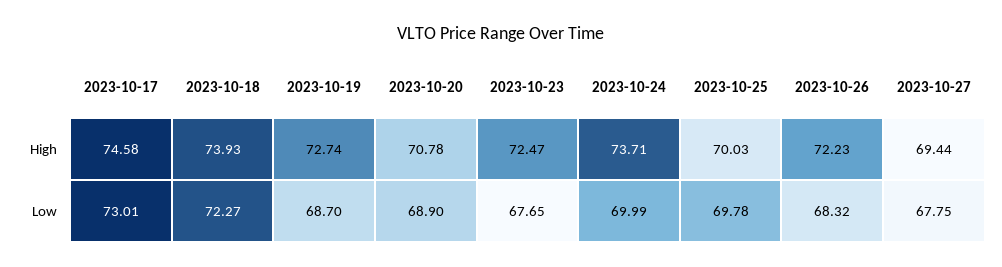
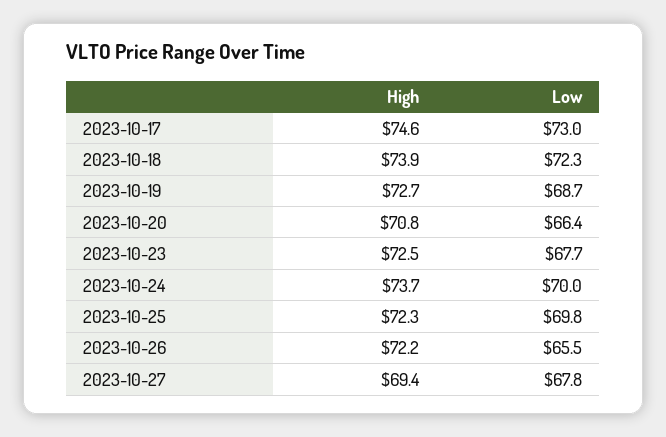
2023-10-25, High: 70.03 -> 72.3
2023-10-20, Low: 68.9 -> 66.4
2023-10-26, Low: 68.32 -> 65.5

